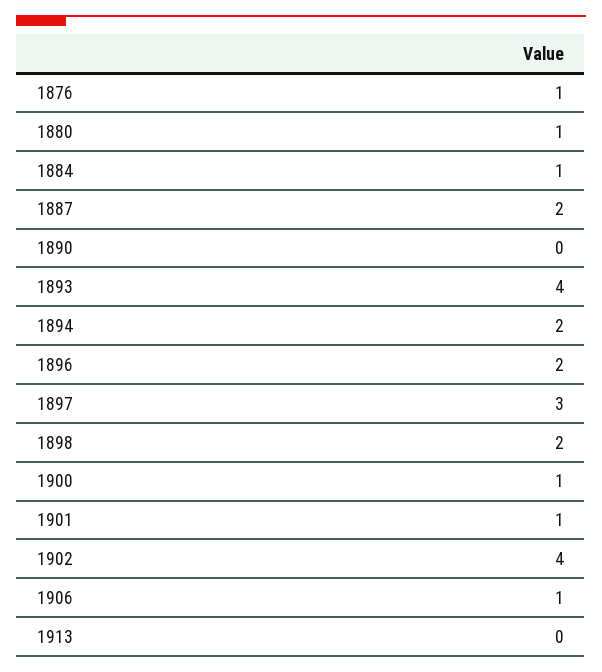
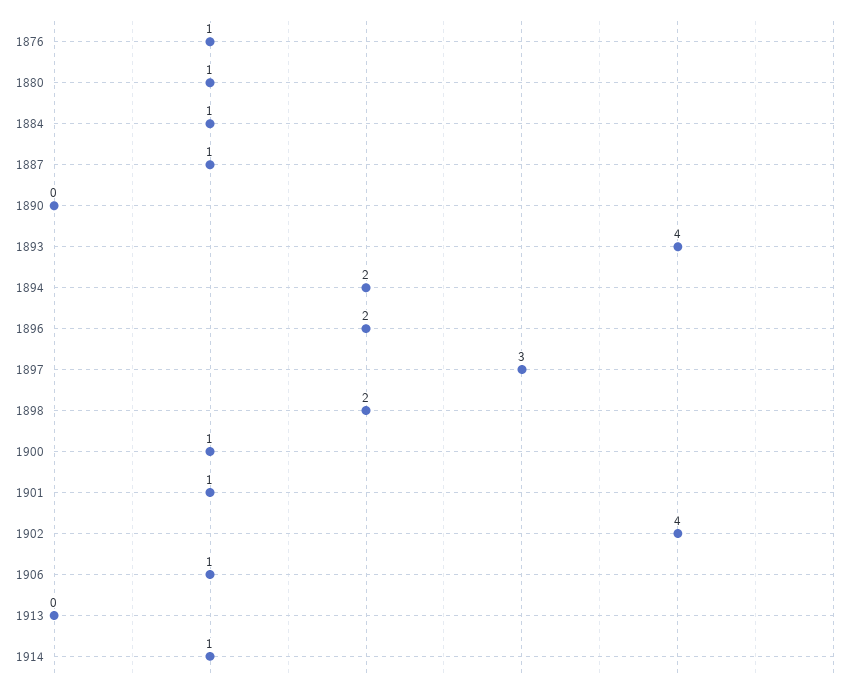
1887: 2 -> 1
1914: none -> 1

